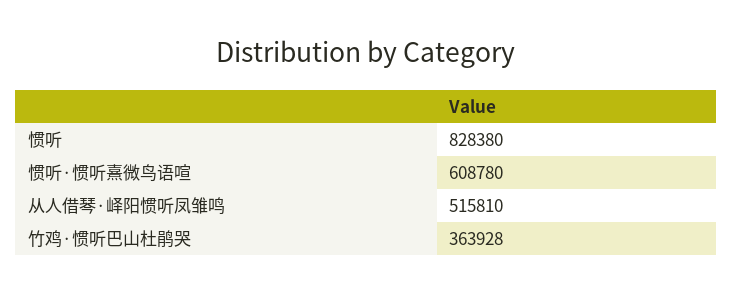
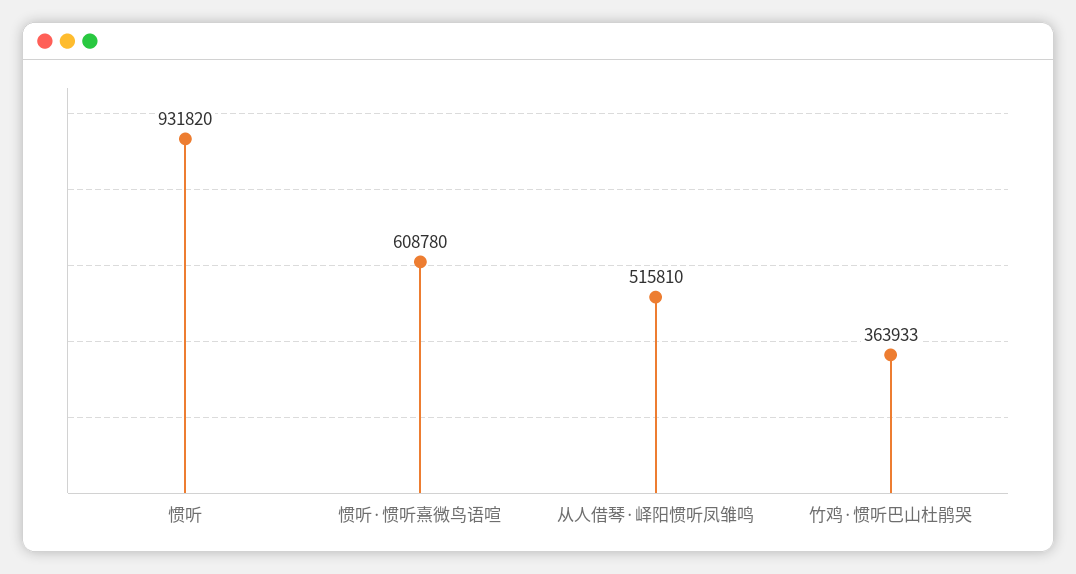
惯听: 828380 -> 931820
竹鸡·惯听巴山杜鹃哭: 363928 -> 363933

